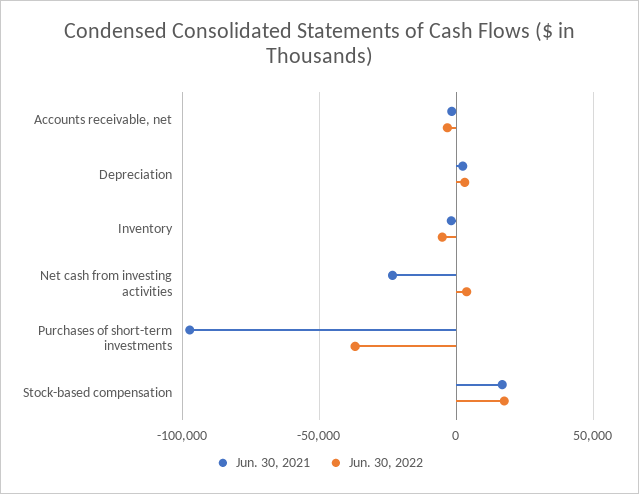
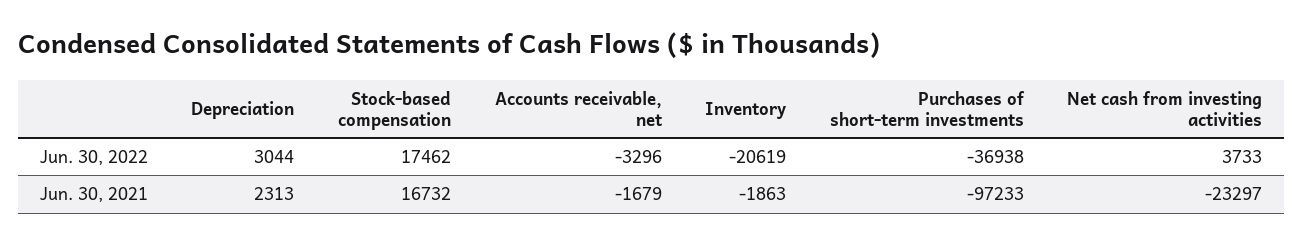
Jun. 30, 2022, Inventory: -5000 -> -20619

